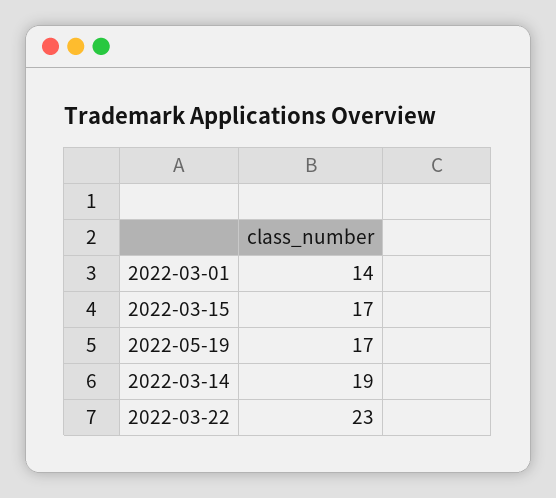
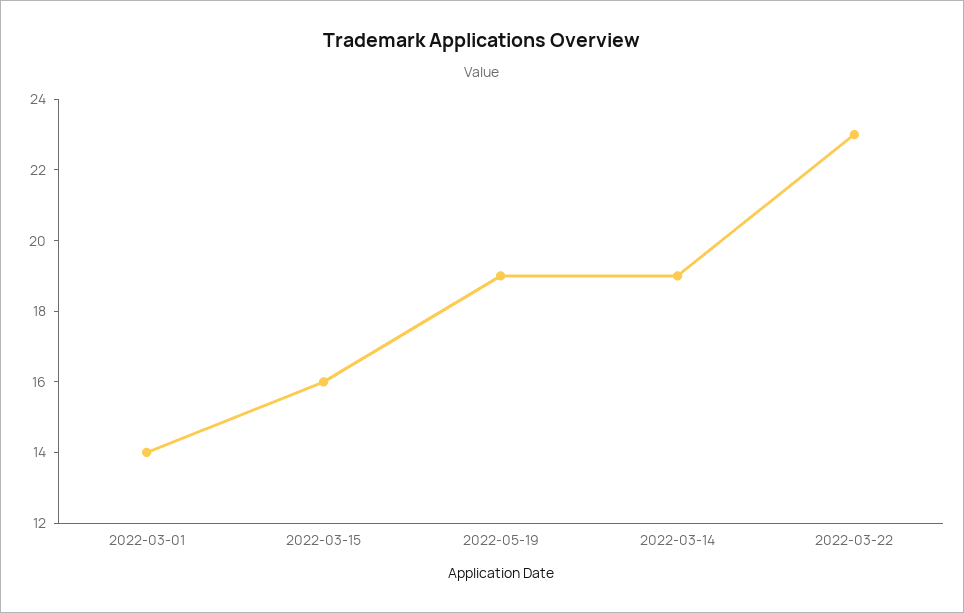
2022-03-15: 17 -> 16
2022-05-19: 17 -> 19

